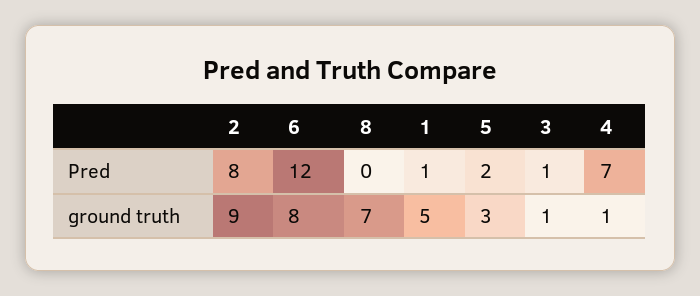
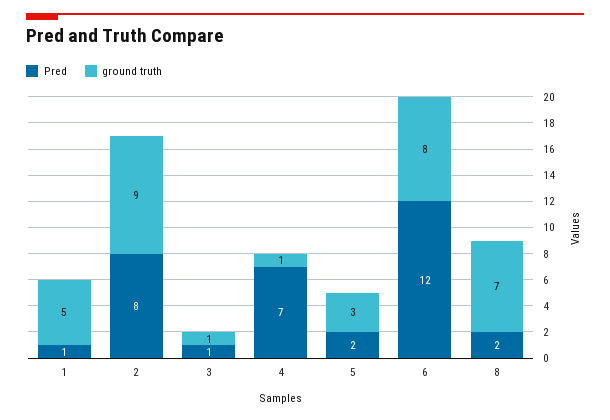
Pred, 8: 0 -> 2

